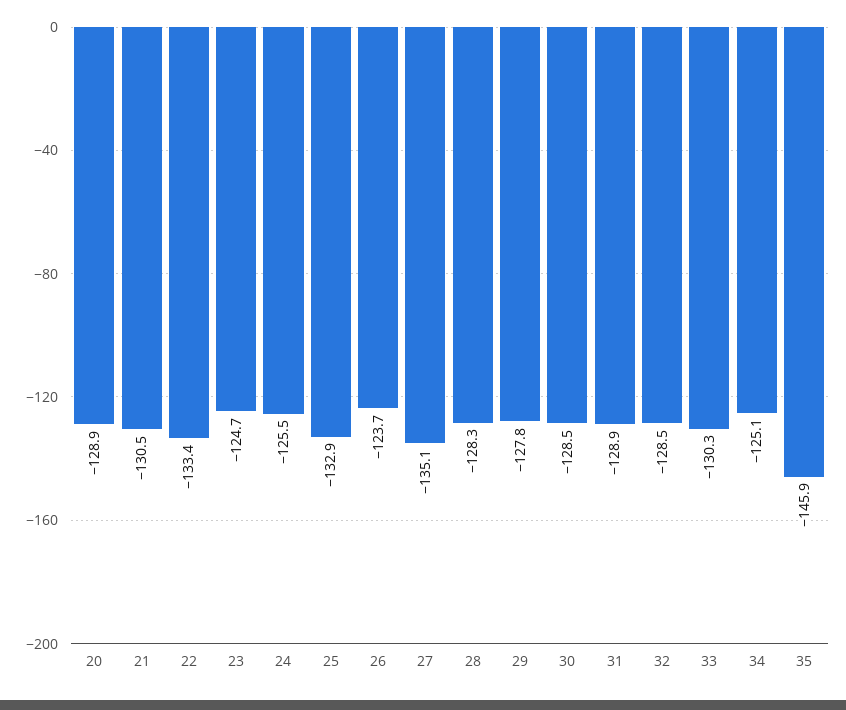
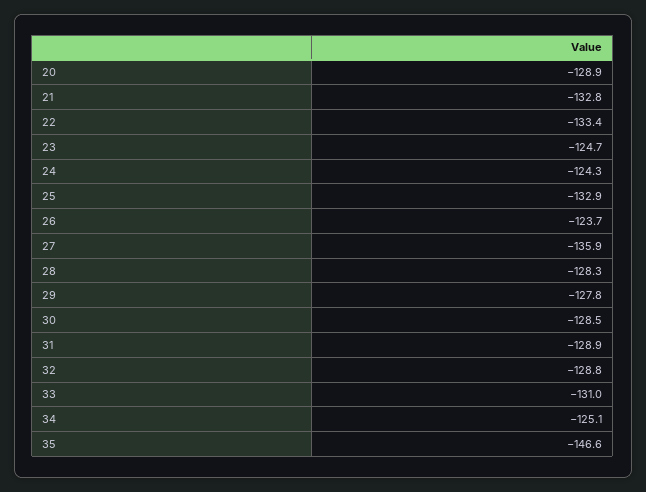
21: -130.5 -> -132.8
24: -125.5 -> -124.3
27: -135.1 -> -135.9
32: -128.5 -> -128.8
33: -130.3 -> -131
35: -145.9 -> -146.6

